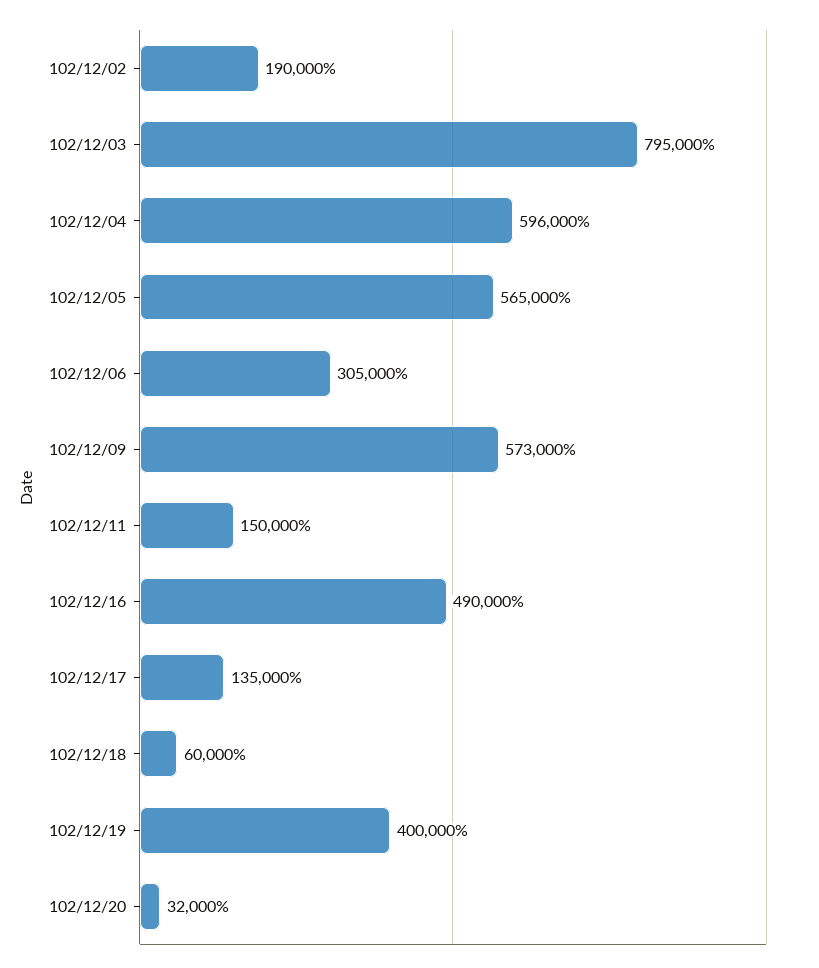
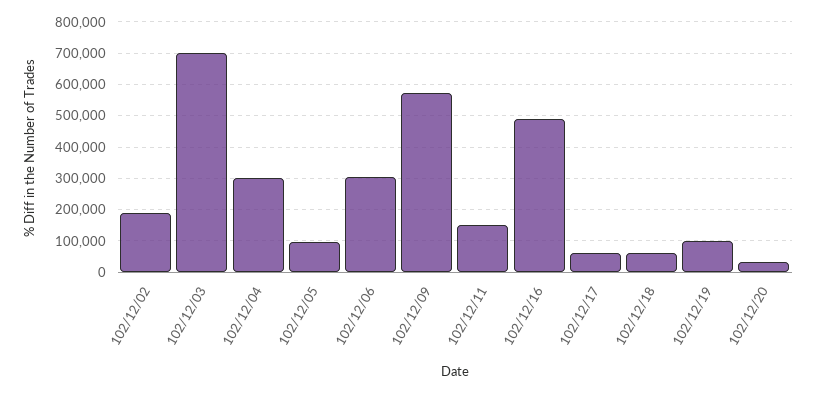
102/12/03: 795000 -> 700000
102/12/04: 596000 -> 300000
102/12/05: 565000 -> 100000
102/12/17: 135000 -> 60000
102/12/19: 400000 -> 100000

